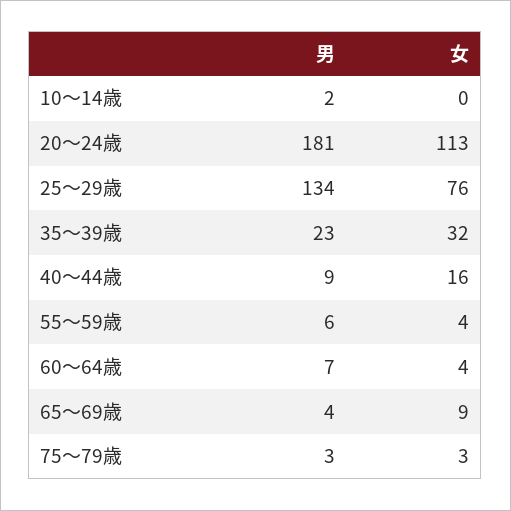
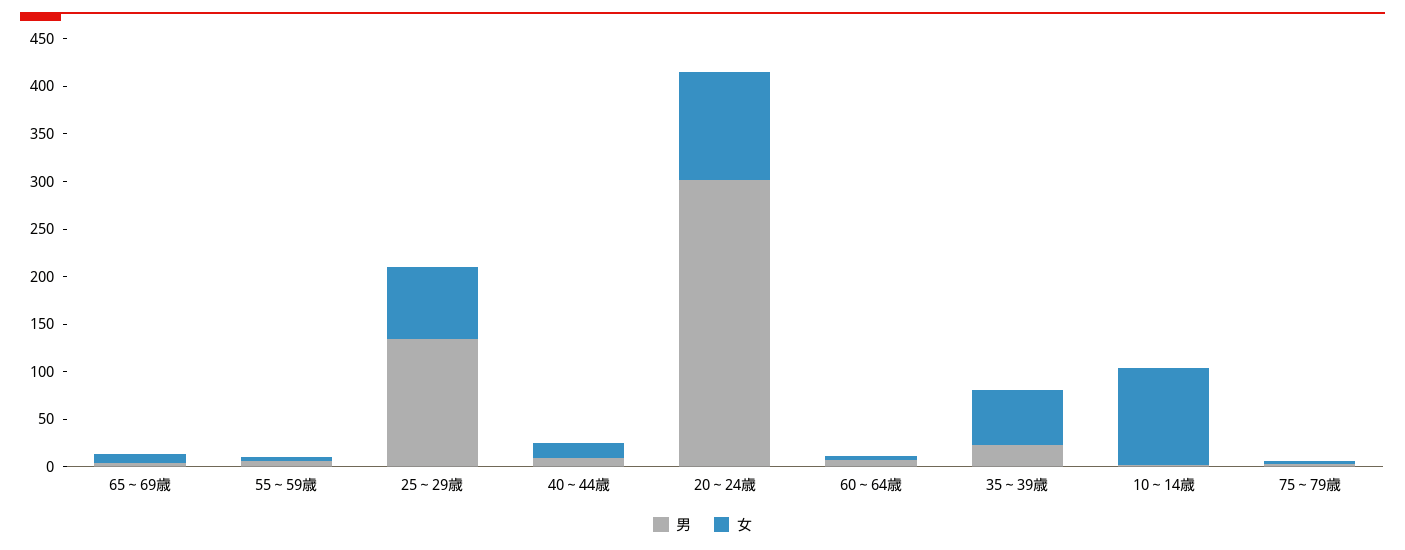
女, 10～14歳: 0 -> 100
男, 20～24歳: 181 -> 300
女, 35～39歳: 32 -> 60

